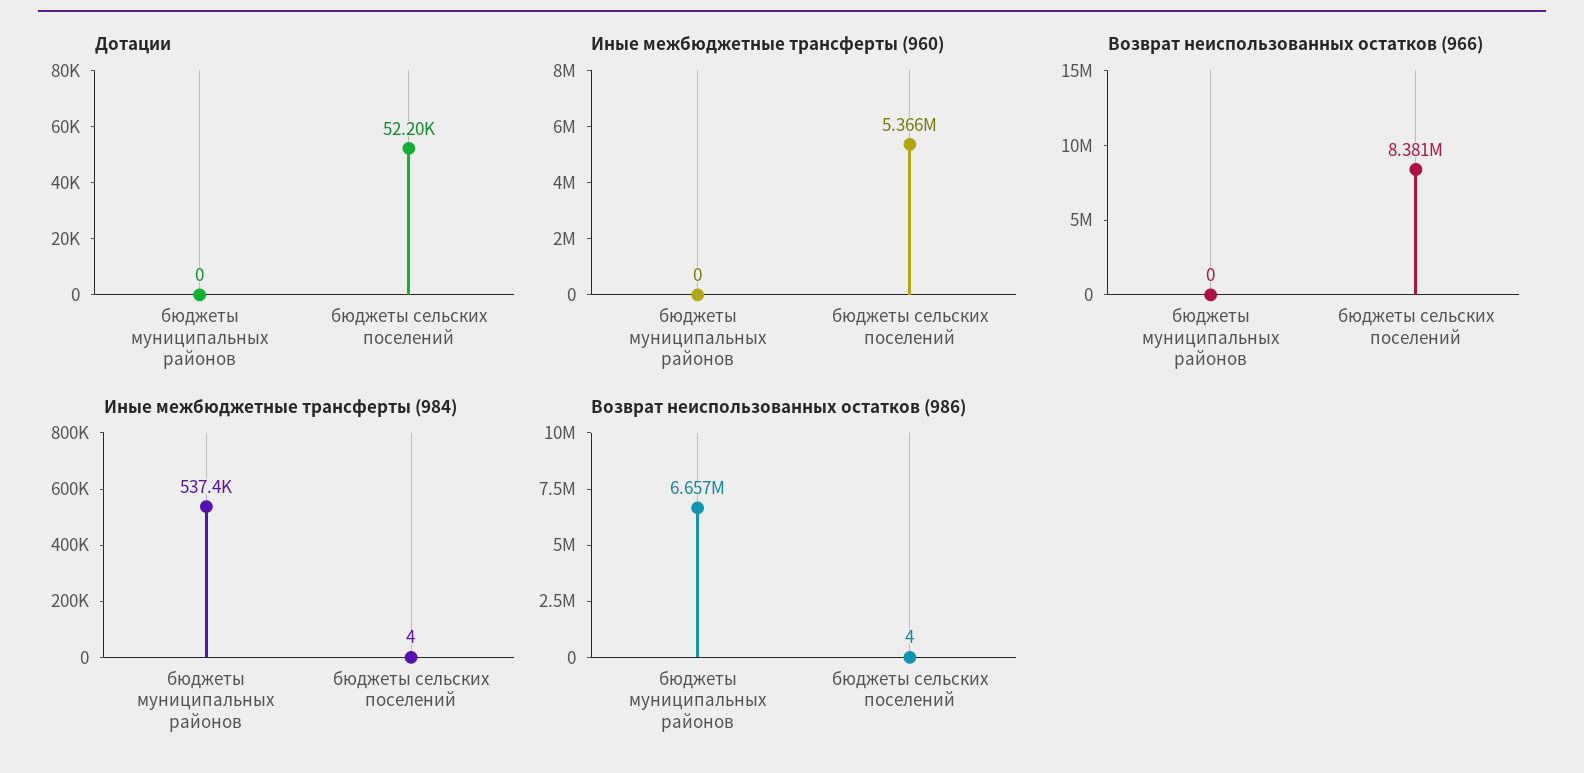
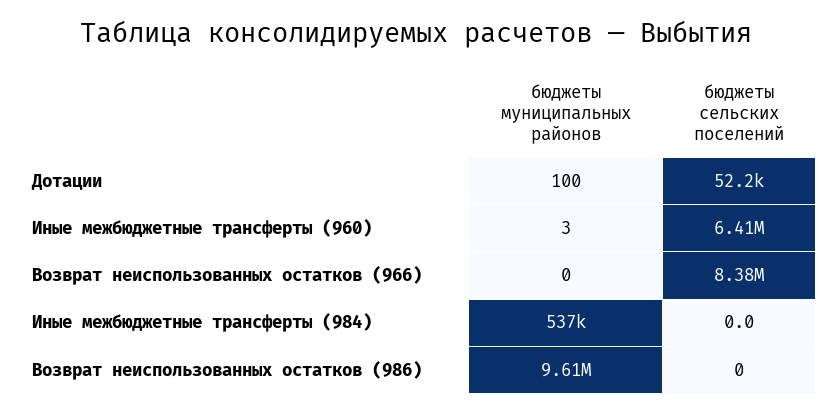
Дотации, бюджеты муниципальных районов: 0 -> 100
Иные межбюджетные трансферты (960), бюджеты муниципальных районов: 0 -> 3
Иные межбюджетные трансферты (960), бюджеты сельских поселений: 5366000 -> 6410000
Иные межбюджетные трансферты (984), бюджеты сельских поселений: 4 -> 0
Возврат неиспользованных остатков (986), бюджеты муниципальных районов: 6657000 -> 9610000
Возврат неиспользованных остатков (986), бюджеты сельских поселений: 4 -> 0

